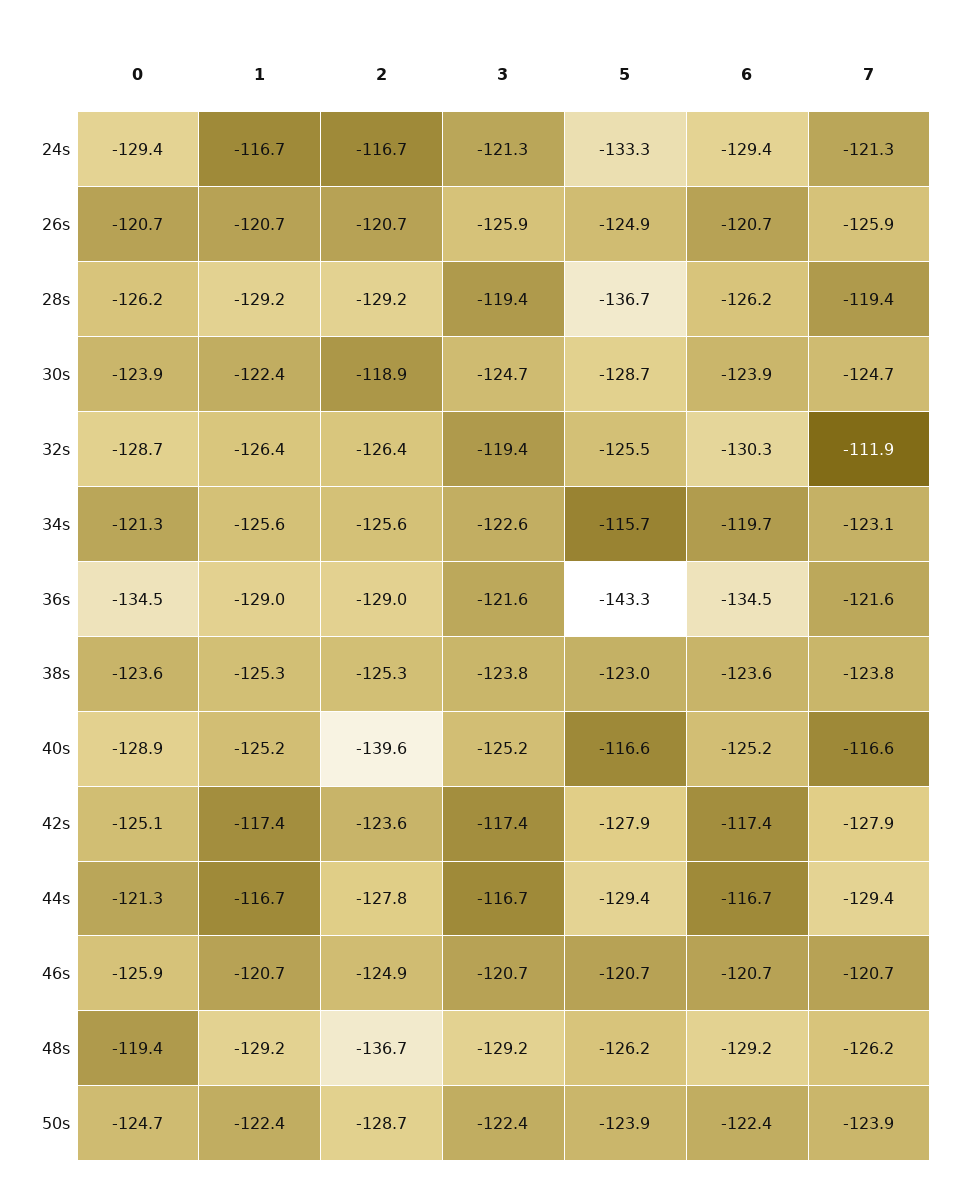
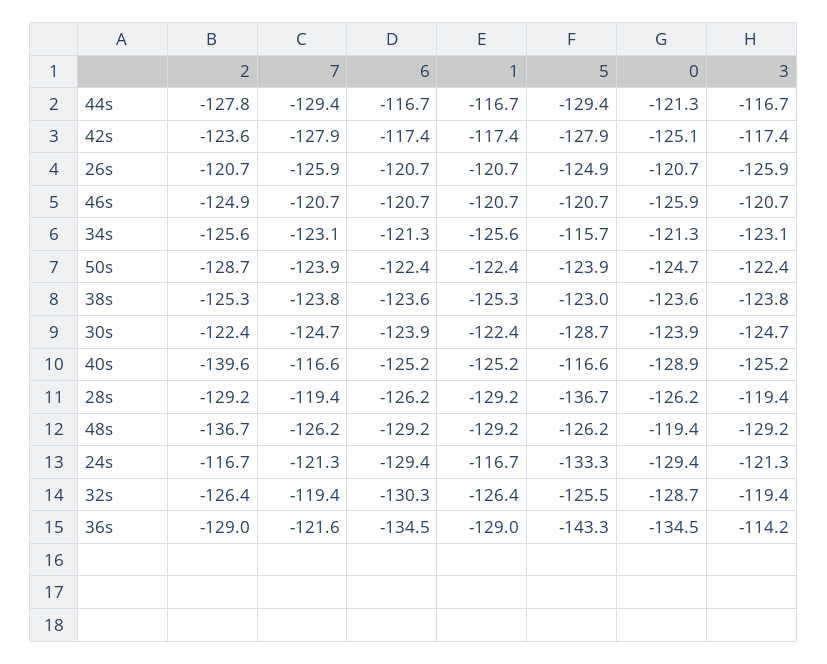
2, 30s: -118.9 -> -122.4
7, 32s: -111.9 -> -119.4
3, 34s: -122.6 -> -123.1
6, 34s: -119.7 -> -121.3
3, 36s: -121.6 -> -114.2

